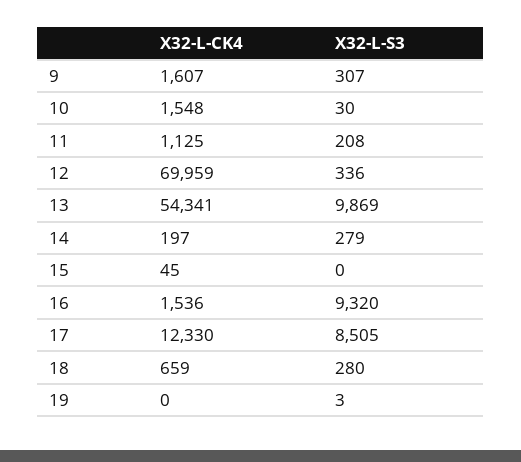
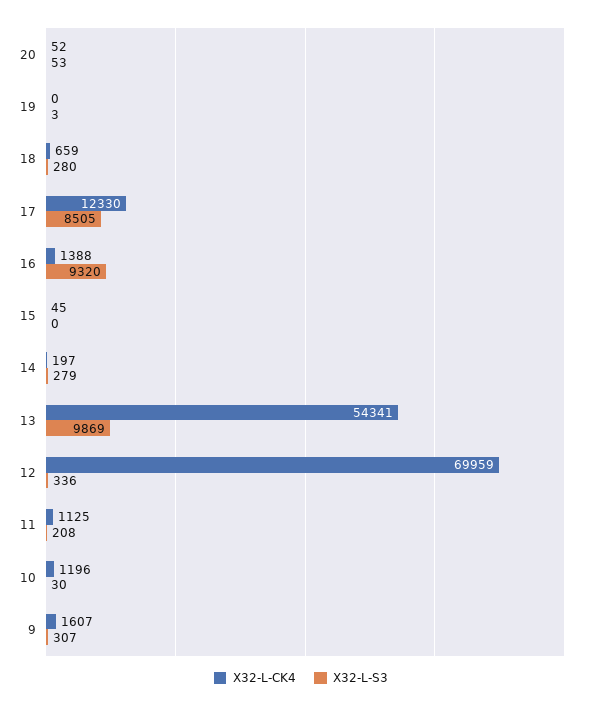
X32-L-CK4, 10: 1548 -> 1196
X32-L-CK4, 16: 1536 -> 1388
X32-L-CK4, 20: none -> 52
X32-L-S3, 20: none -> 53

